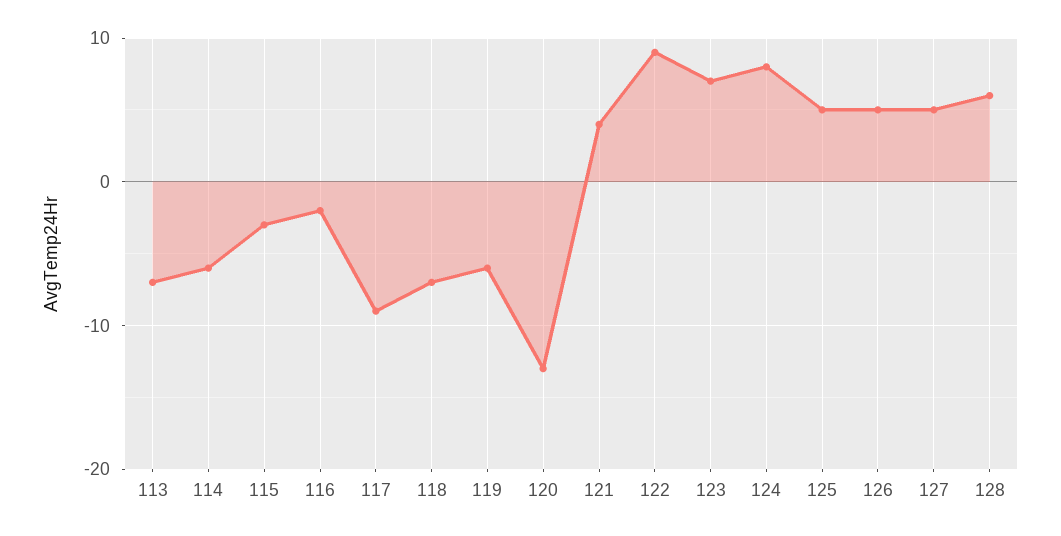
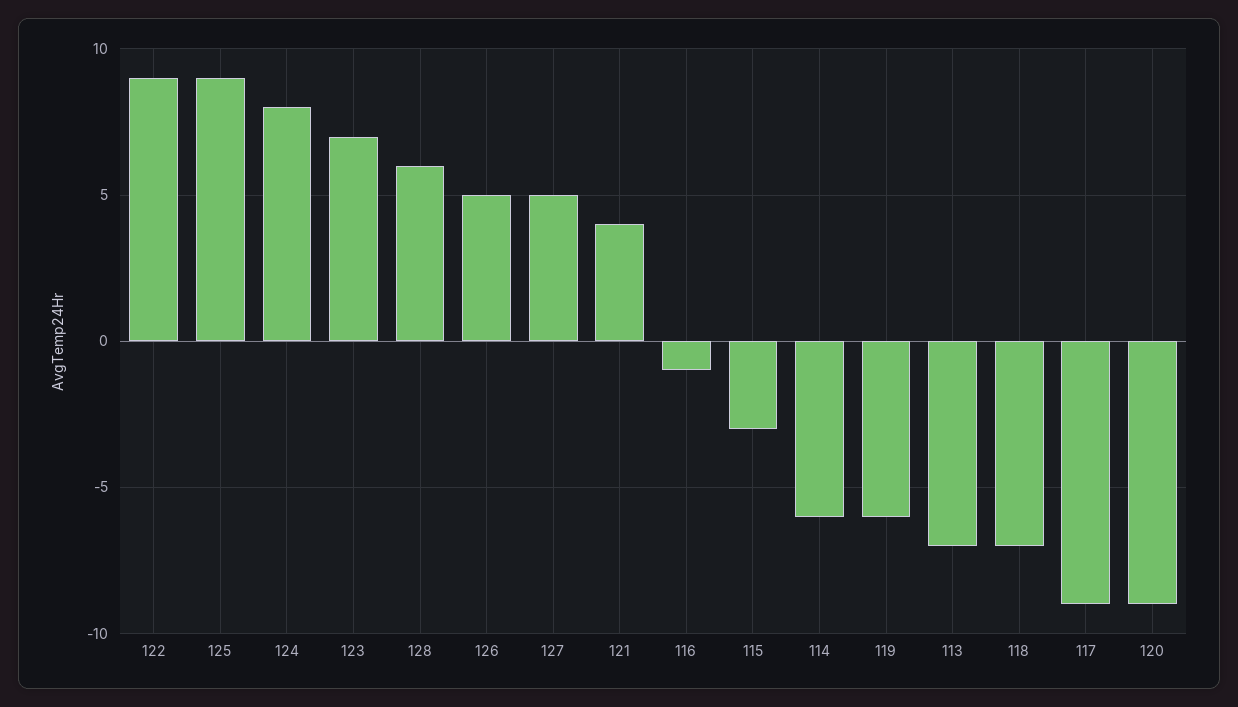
116: -2 -> -1
120: -13 -> -9
125: 5 -> 9

